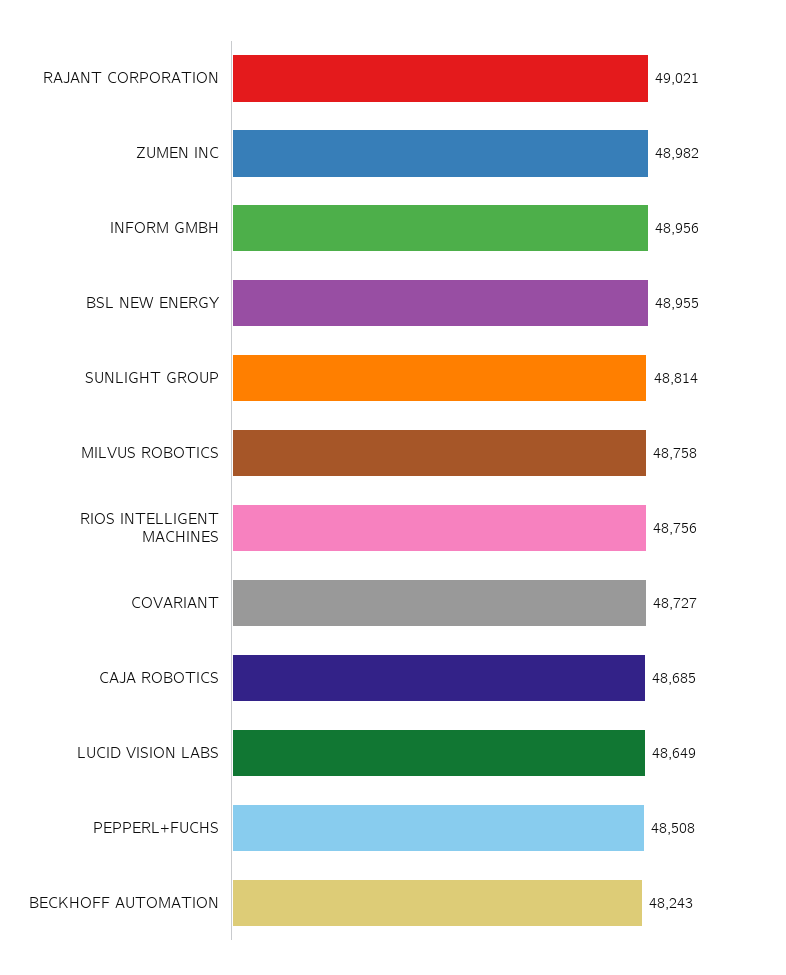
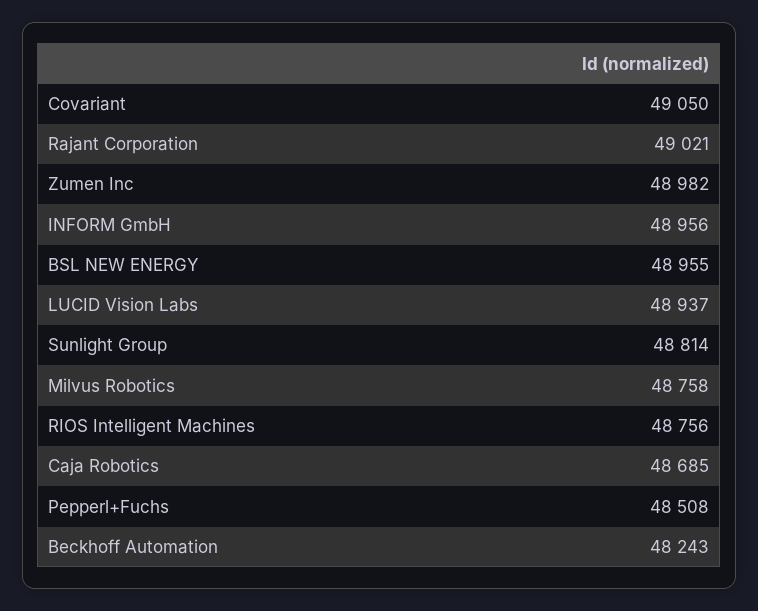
COVARIANT: 48727 -> 49050
LUCID VISION LABS: 48649 -> 48937

